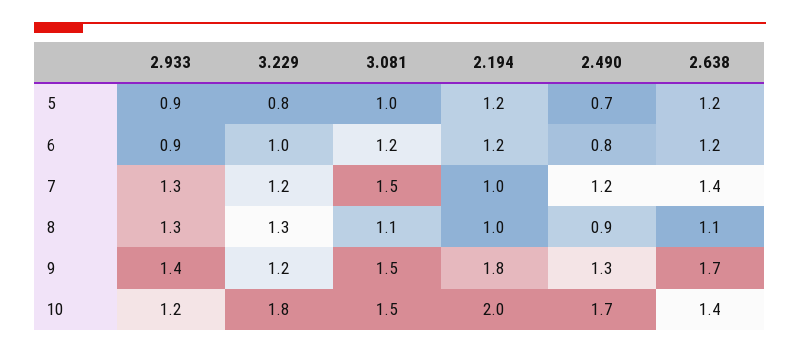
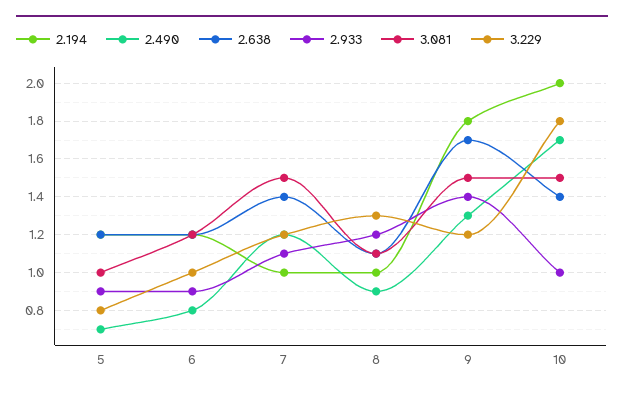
2.933, 7: 1.3 -> 1.1
2.933, 8: 1.3 -> 1.2
2.933, 10: 1.2 -> 1

